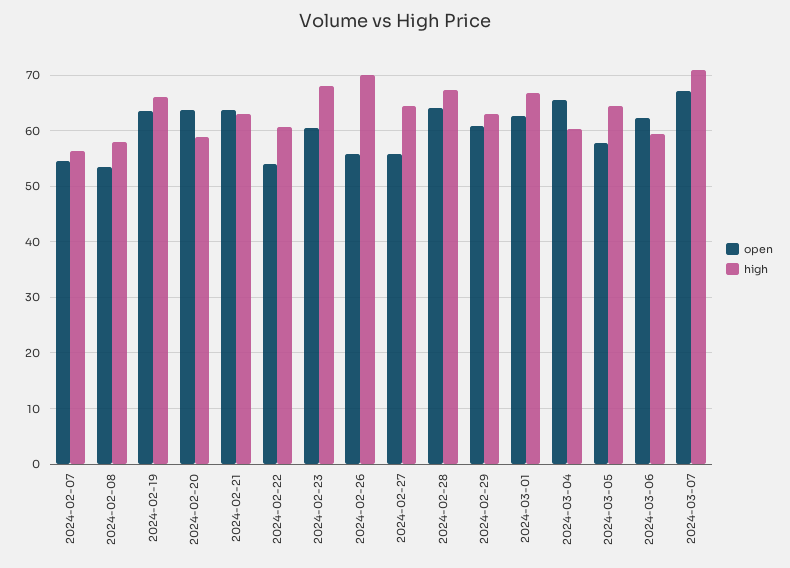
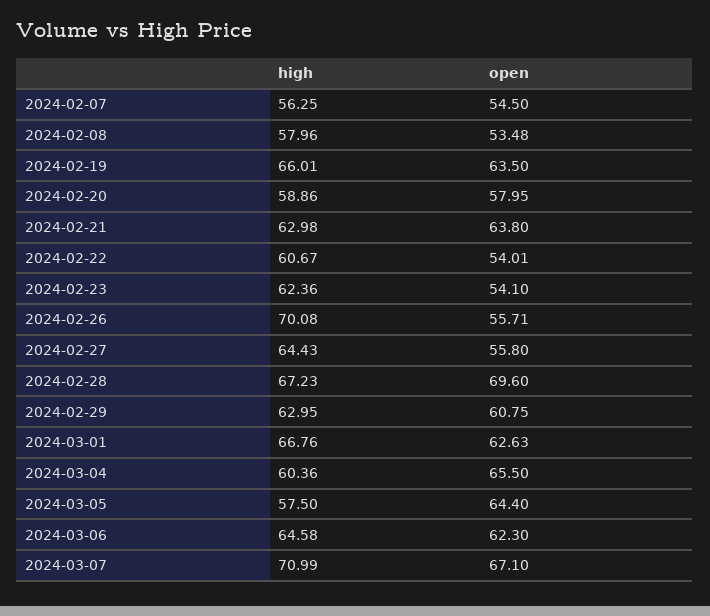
open, 2024-02-20: 64 -> 57.95
open, 2024-02-23: 60 -> 54.1
high, 2024-02-23: 68 -> 62.36
open, 2024-02-28: 64 -> 69.6
open, 2024-03-05: 58 -> 64.4
high, 2024-03-05: 64 -> 57.5
high, 2024-03-06: 60 -> 64.58

